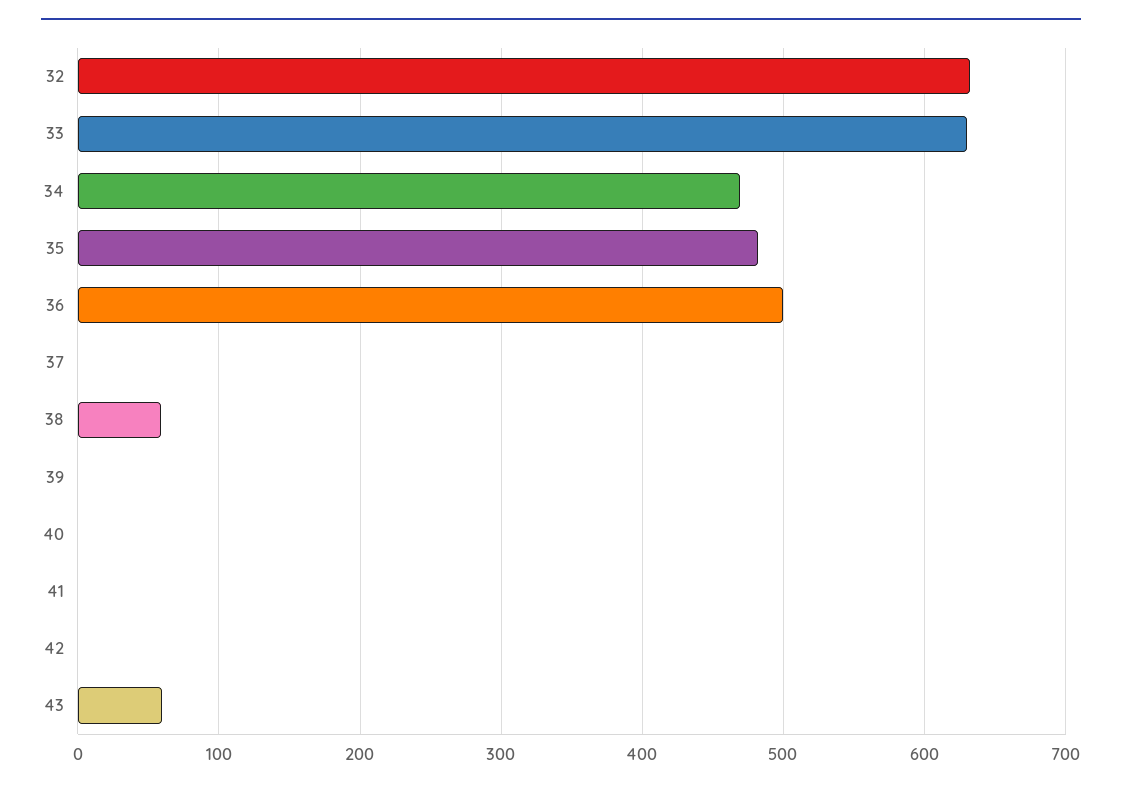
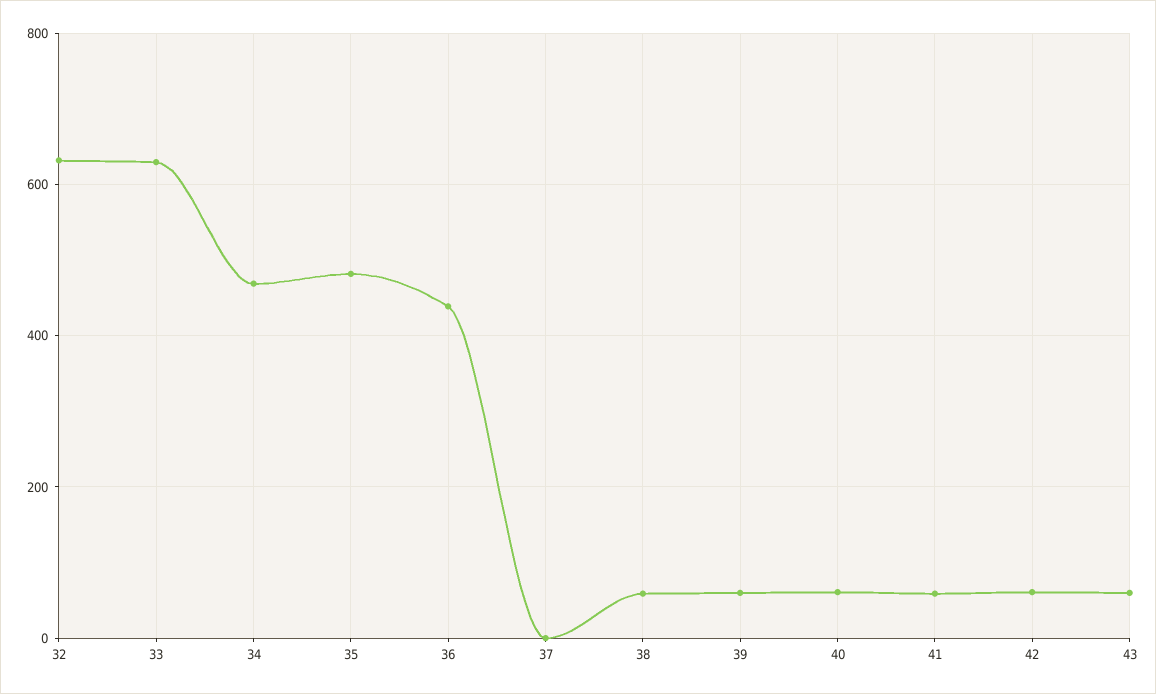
36: 500 -> 440
39: 0 -> 60
40: 0 -> 60
41: 0 -> 60
42: 0 -> 60

